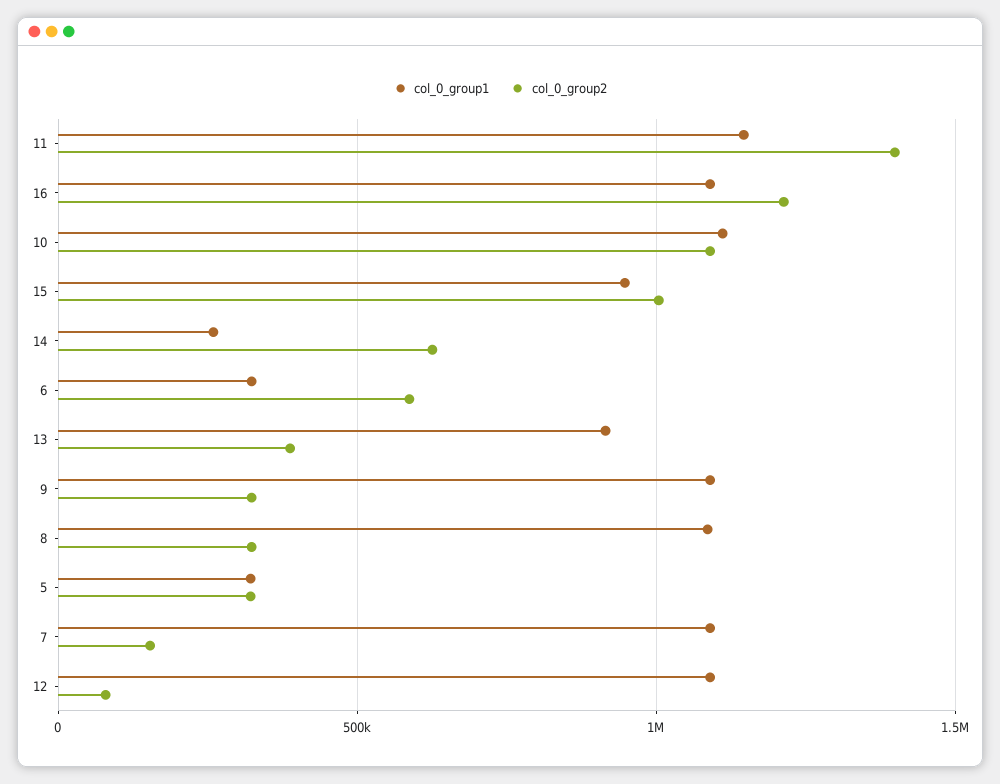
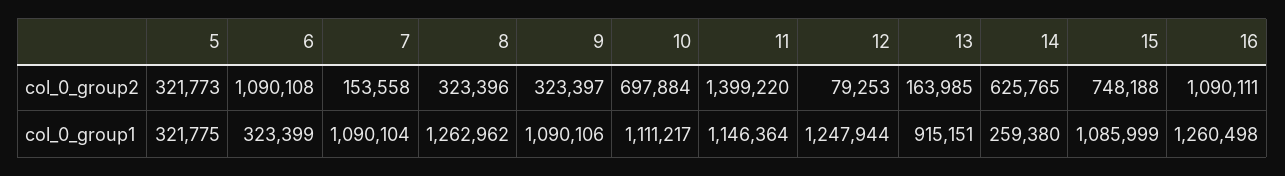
col_0_group1, 16: 1100000 -> 1260498
col_0_group2, 16: 1200000 -> 1090111
col_0_group2, 10: 1100000 -> 697884
col_0_group1, 15: 950000 -> 1085999
col_0_group2, 15: 1000000 -> 748188
col_0_group2, 6: 600000 -> 1090108
col_0_group2, 13: 400000 -> 163985
col_0_group1, 8: 1100000 -> 1262962
col_0_group1, 12: 1100000 -> 1247944

